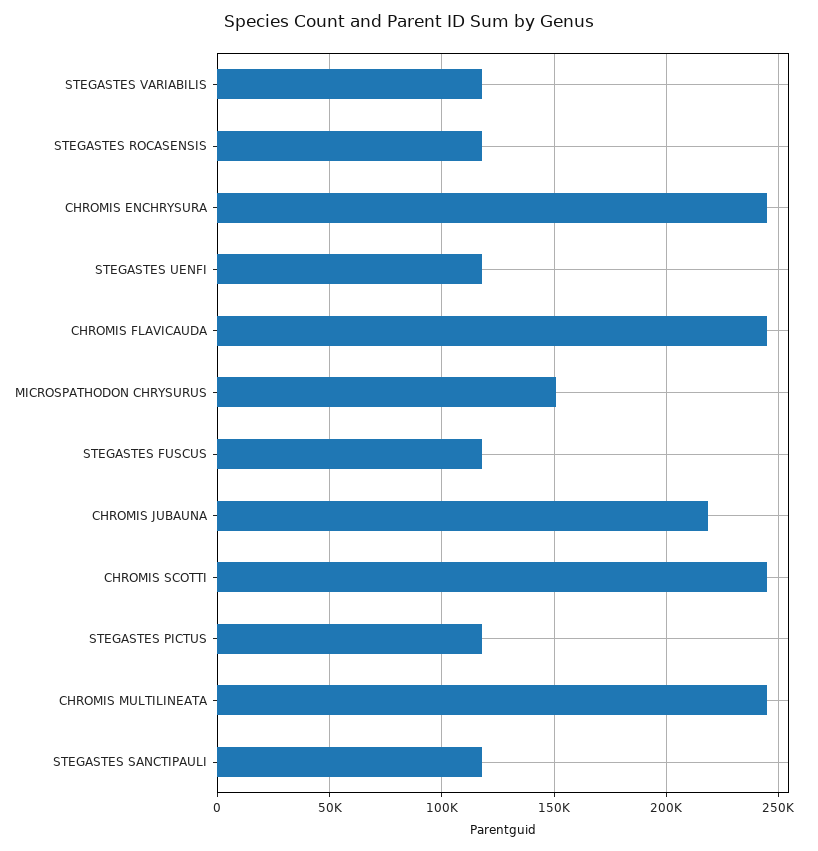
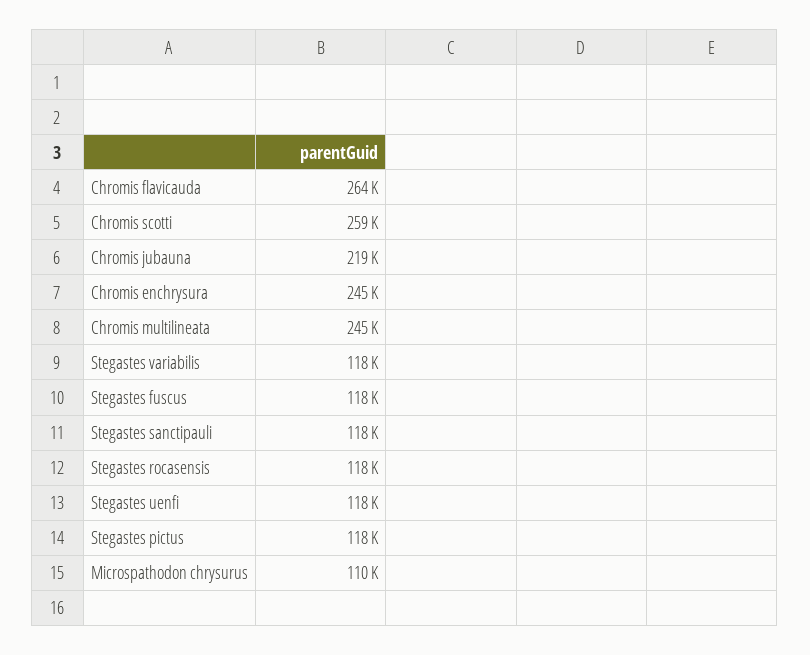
CHROMIS FLAVICAUDA: 245000 -> 264000
MICROSPATHODON CHRYSURUS: 150000 -> 110000
CHROMIS SCOTTI: 245000 -> 259000

